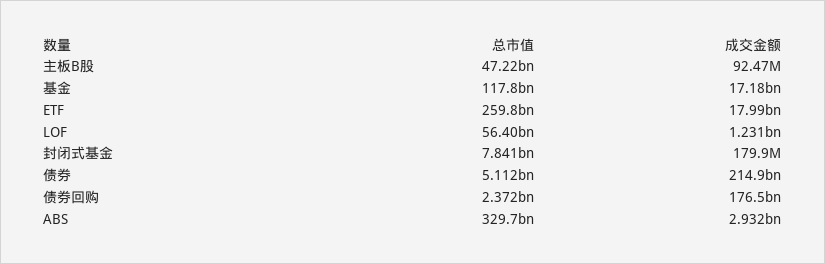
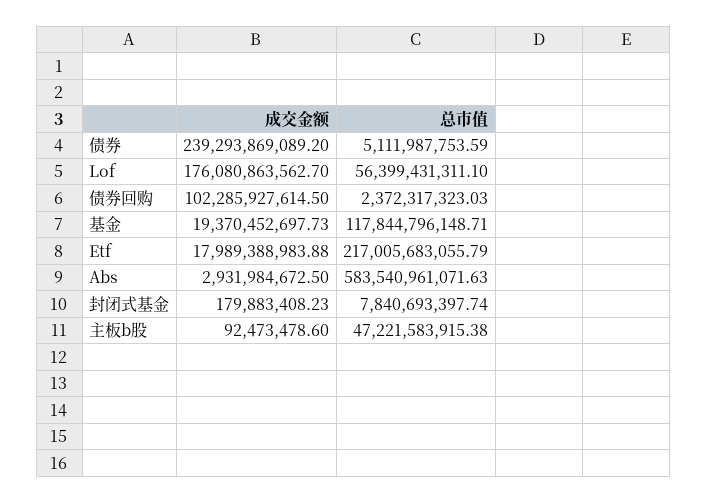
成交金额, 基金: 17180000000 -> 19370452697.73
总市值, ETF: 259800000000 -> 217005683055.79
成交金额, LOF: 1231000000 -> 176080863562.7
成交金额, 债券: 214900000000 -> 239293869089.2
成交金额, 债券回购: 176500000000 -> 102285927614.5
总市值, ABS: 329700000000 -> 583540961071.63

